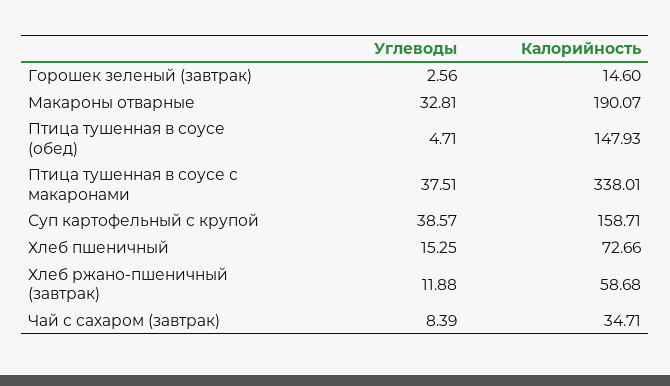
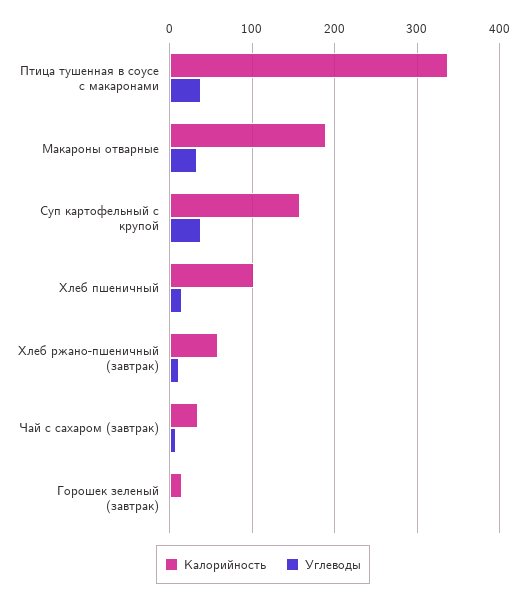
Углеводы, Птица тушенная в соусе (обед): 4.71 -> none
Калорийность, Птица тушенная в соусе (обед): 147.93 -> none
Калорийность, Хлеб пшеничный: 72.66 -> 100

